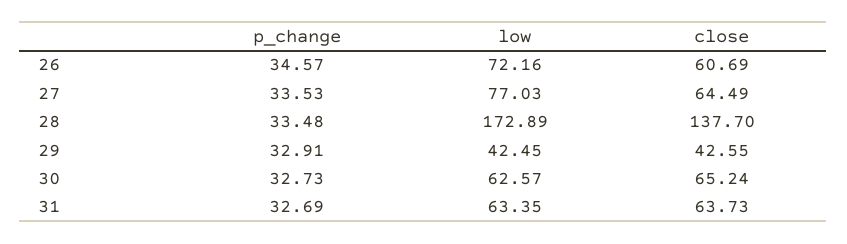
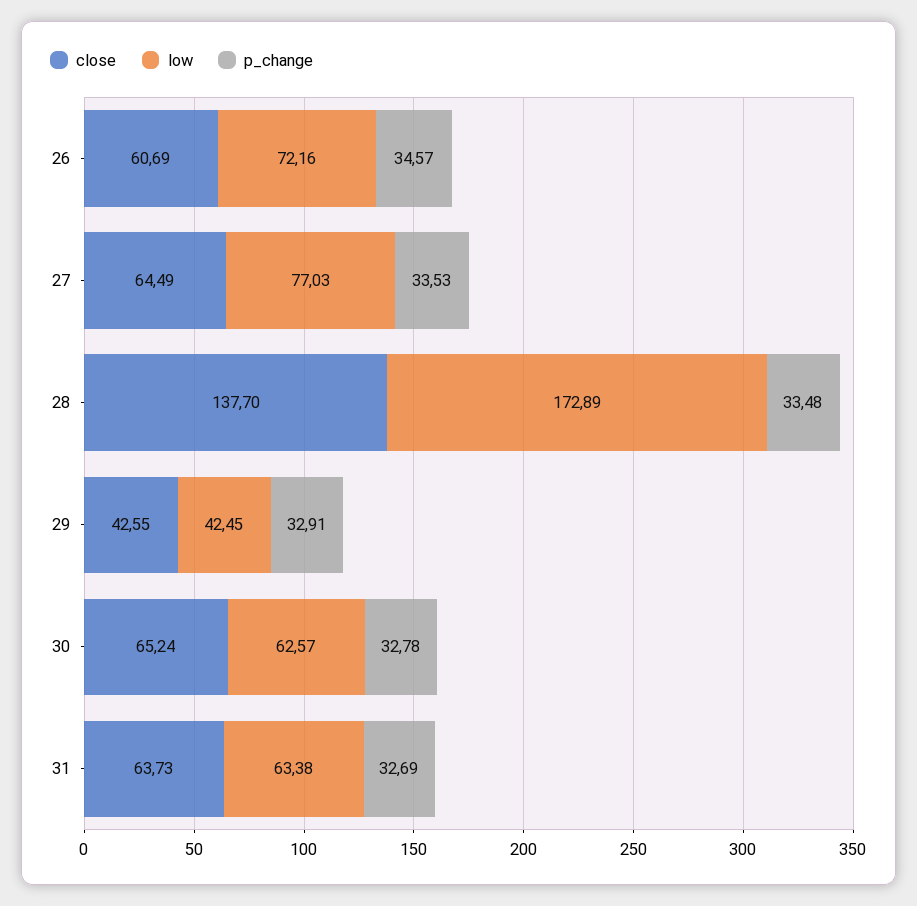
p_change, 30: 32.73 -> 32.78
low, 31: 63.35 -> 63.38

